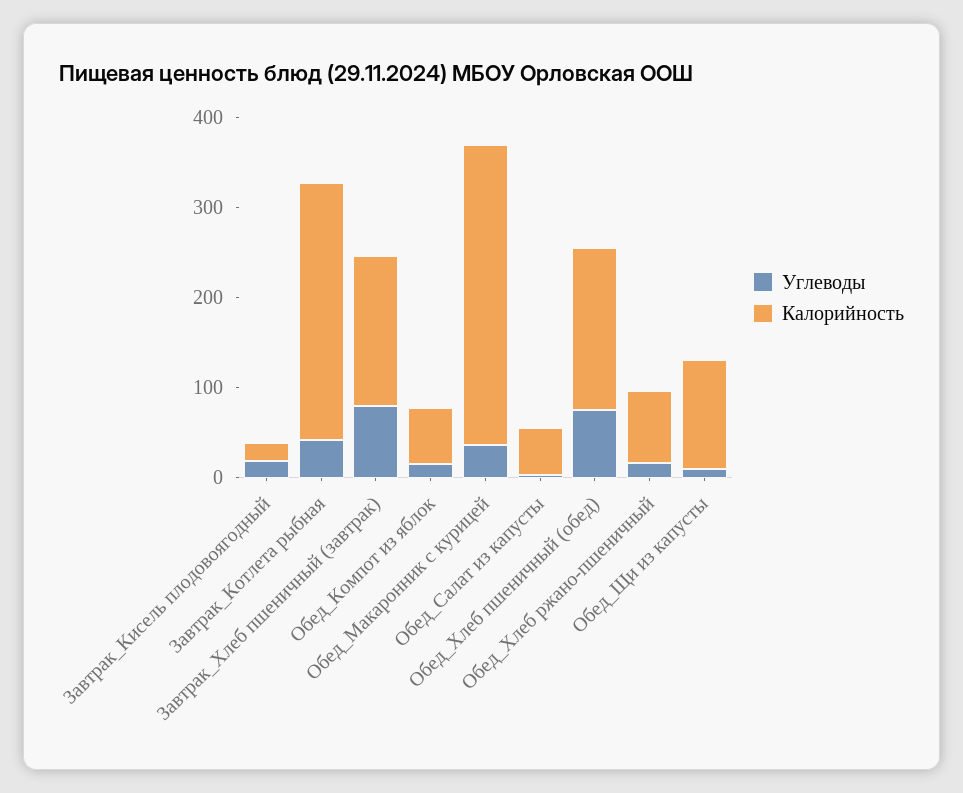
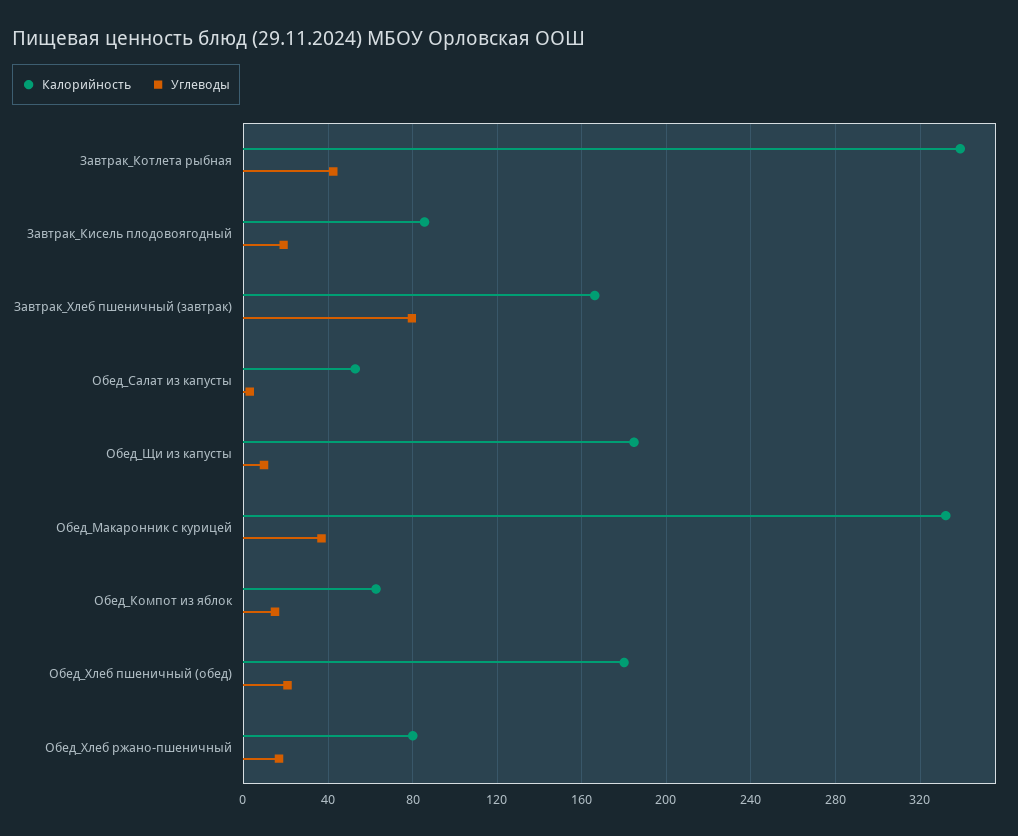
Калорийность, Завтрак_Кисель плодовоягодный: 20 -> 85
Калорийность, Завтрак_Котлета рыбная: 280 -> 340
Углеводы, Обед_Хлеб пшеничный (обед): 80 -> 20
Калорийность, Обед_Щи из капусты: 120 -> 185

